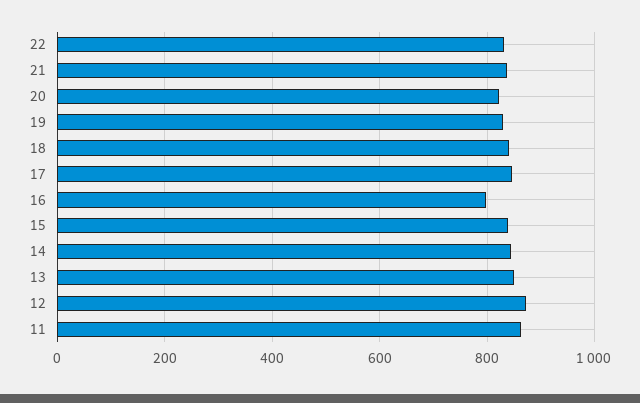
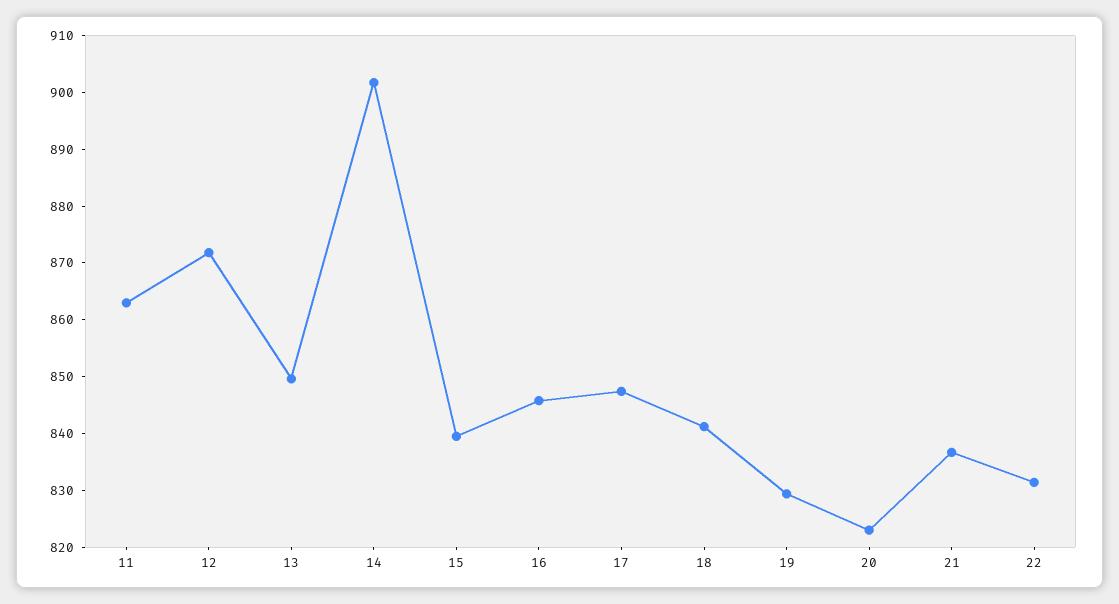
16: 800 -> 846
14: 840 -> 902

